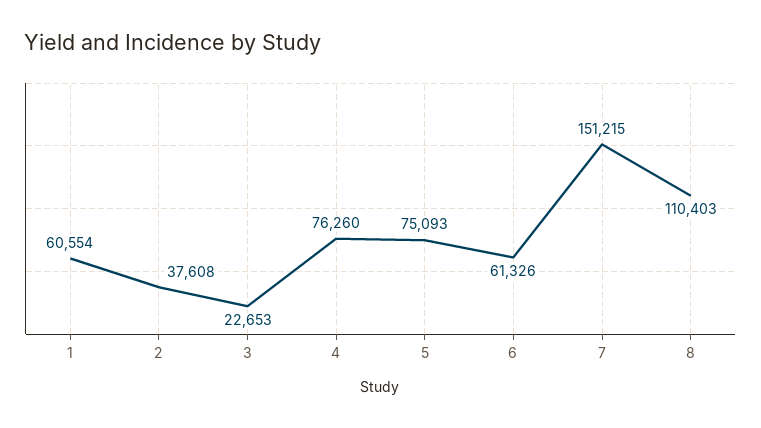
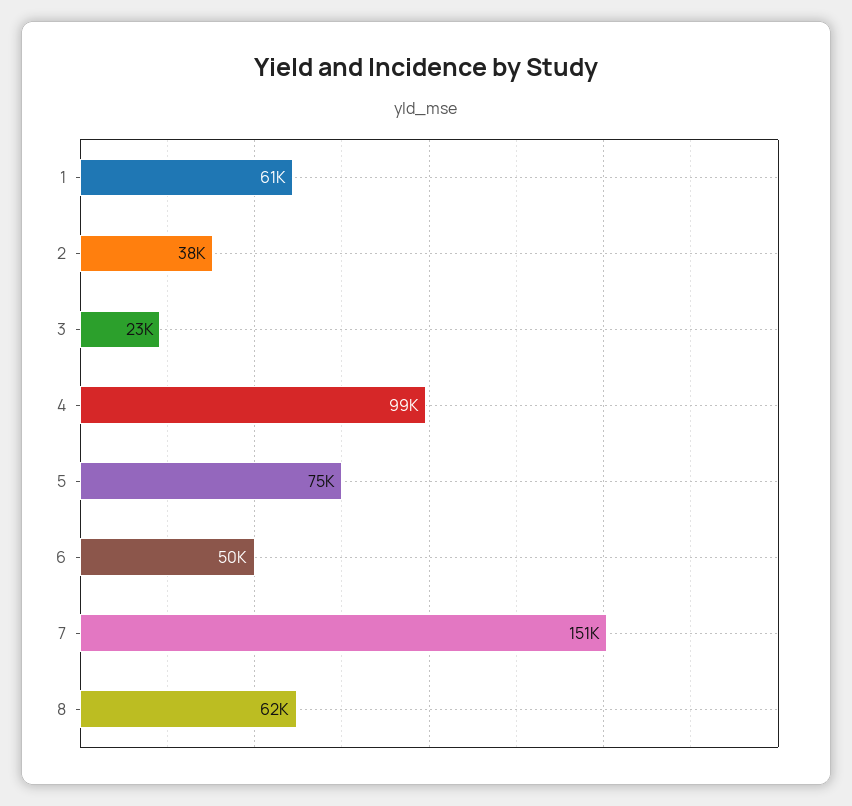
4: 76260 -> 99000
6: 61326 -> 50000
8: 110403 -> 62000

